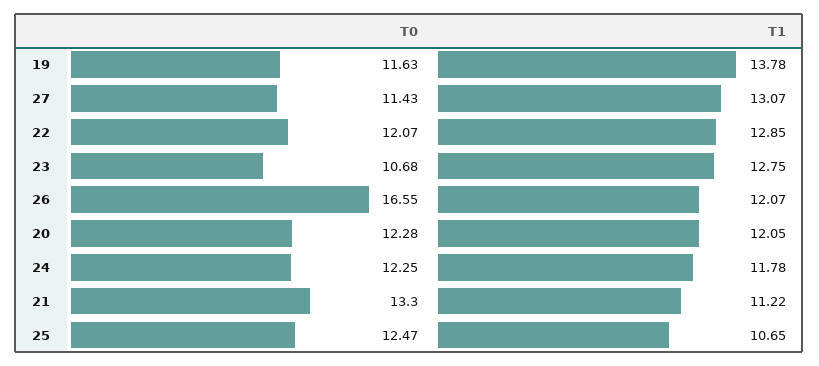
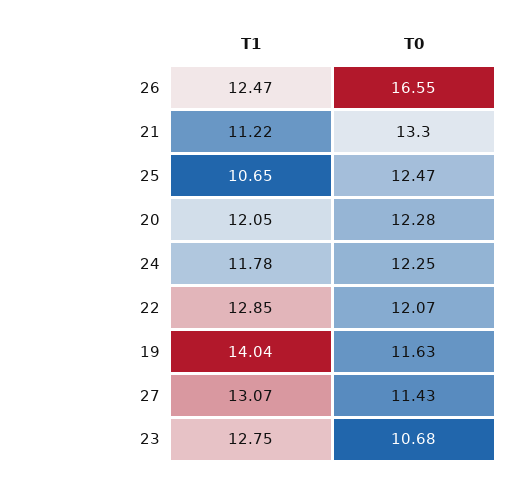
T1, 19: 13.78 -> 14.04
T1, 26: 12.07 -> 12.47

